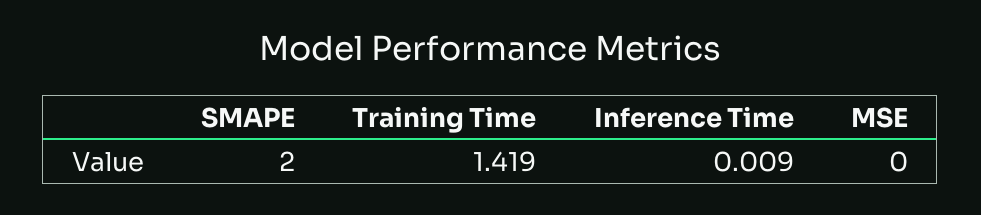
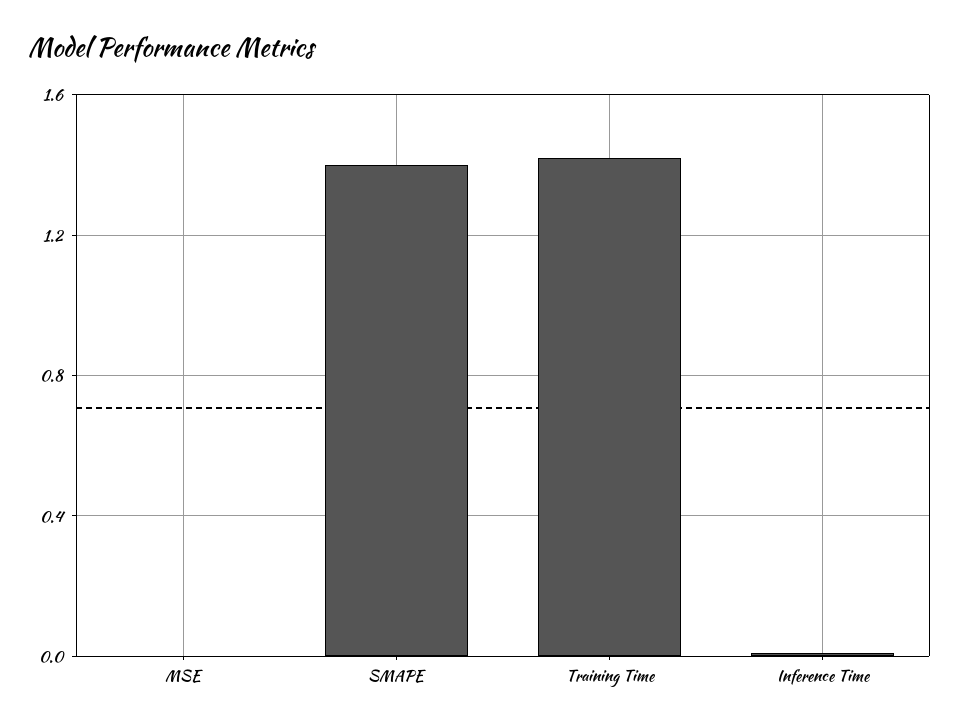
SMAPE: 2 -> 1.4

